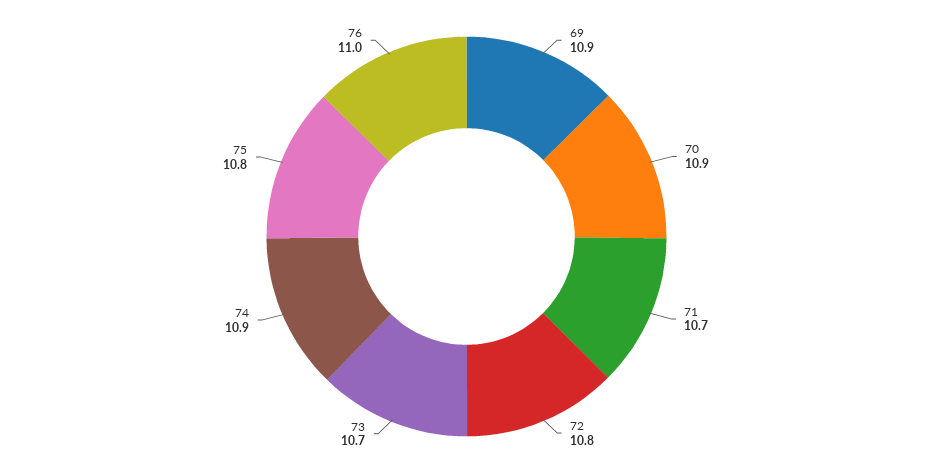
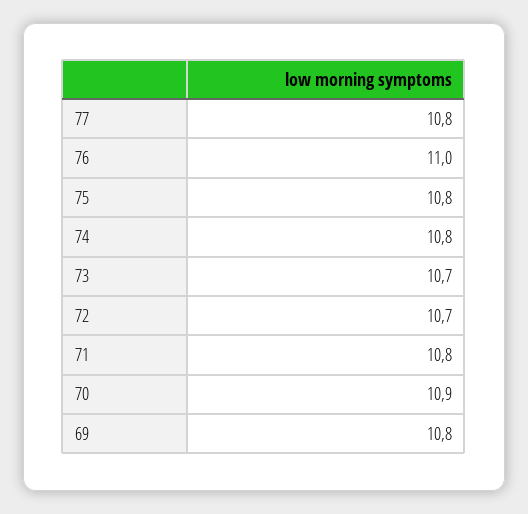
69: 10.9 -> 10.8
71: 10.7 -> 10.8
72: 10.8 -> 10.7
74: 10.9 -> 10.8
77: none -> 10.8

